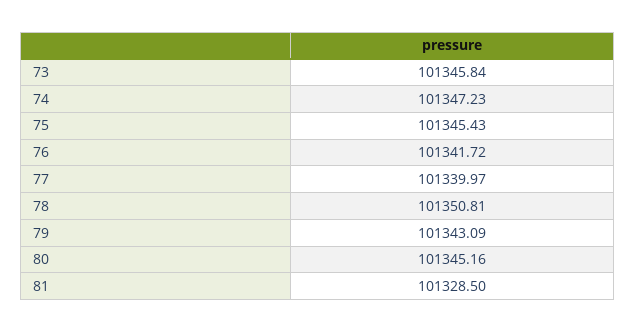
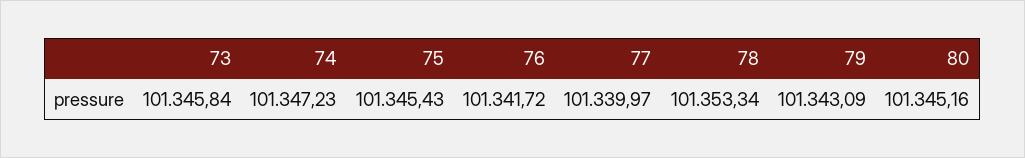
78: 101350.81 -> 101353.34
81: 101328.5 -> none

